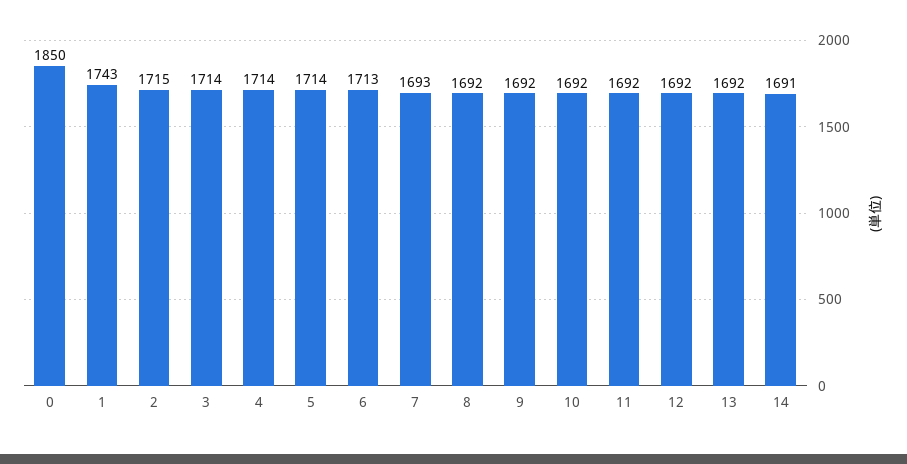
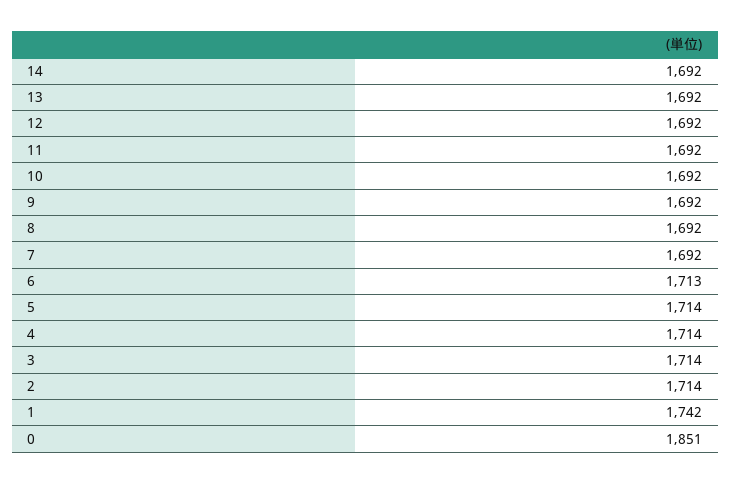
0: 1850 -> 1851
1: 1743 -> 1742
2: 1715 -> 1714
7: 1693 -> 1692
14: 1691 -> 1692

